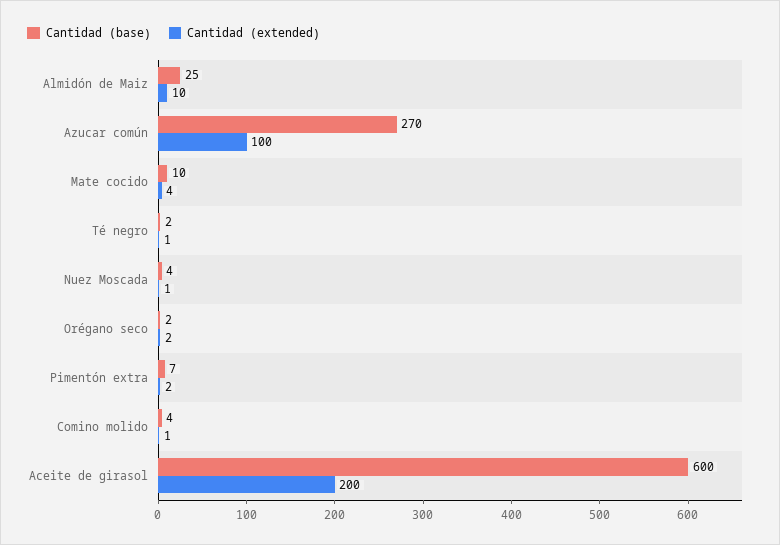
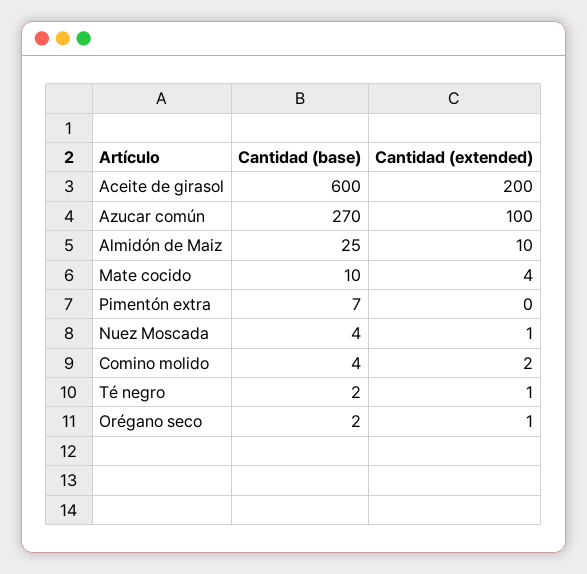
Cantidad (extended), Orégano seco: 2 -> 1
Cantidad (extended), Pimentón extra: 2 -> 0
Cantidad (extended), Comino molido: 1 -> 2

